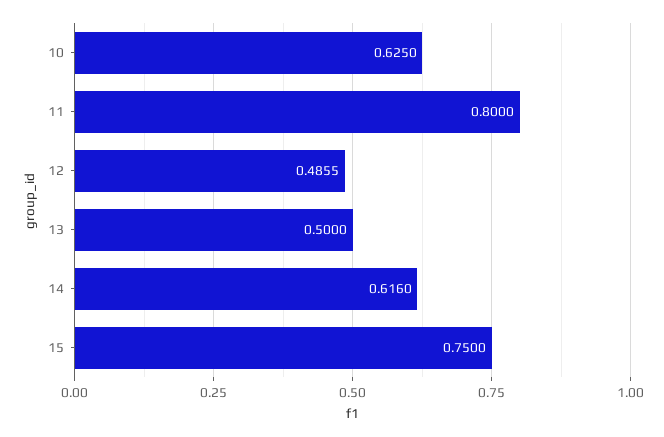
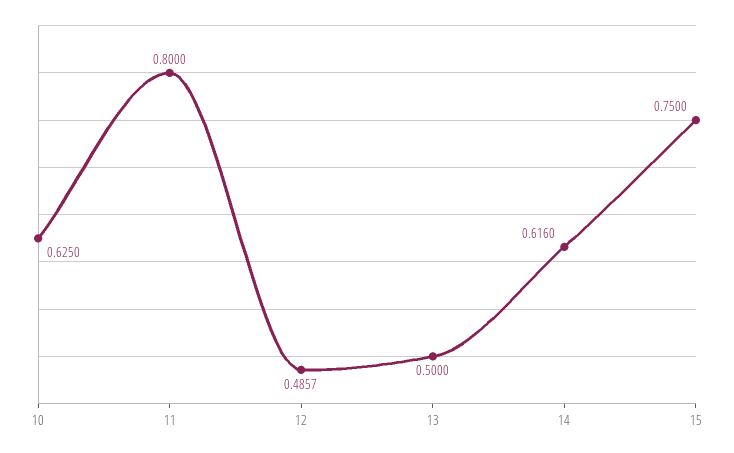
12: 0.4855 -> 0.4857

